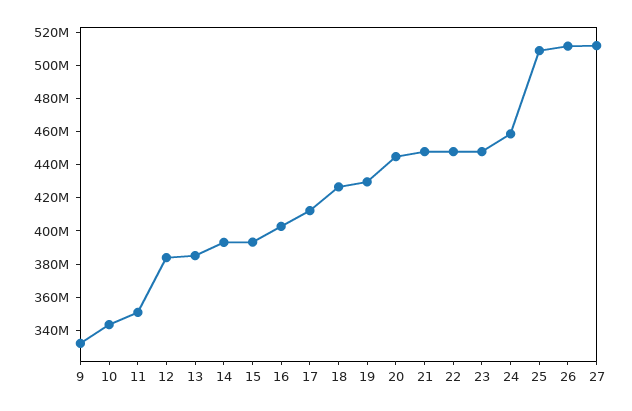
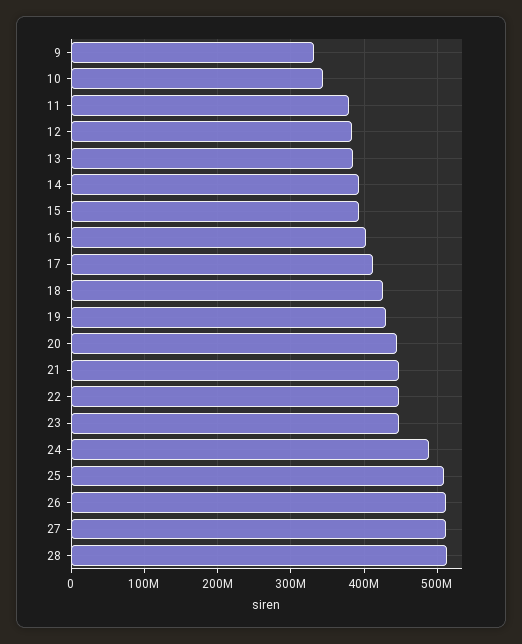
11: 350000000 -> 380000000
24: 460000000 -> 490000000
28: none -> 510000000

